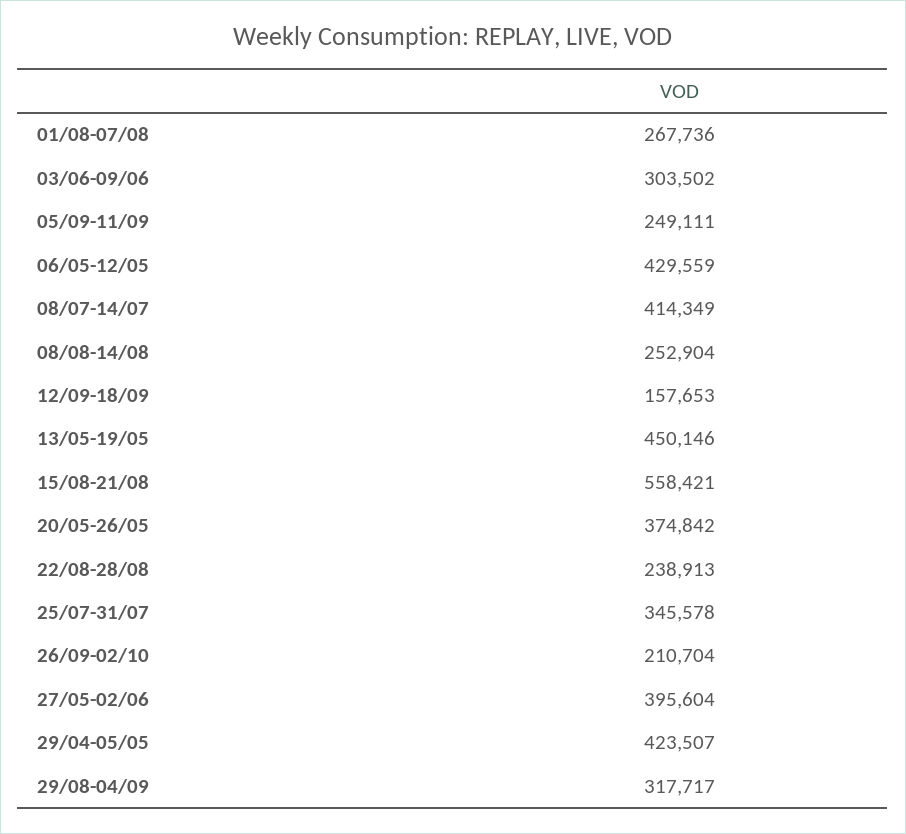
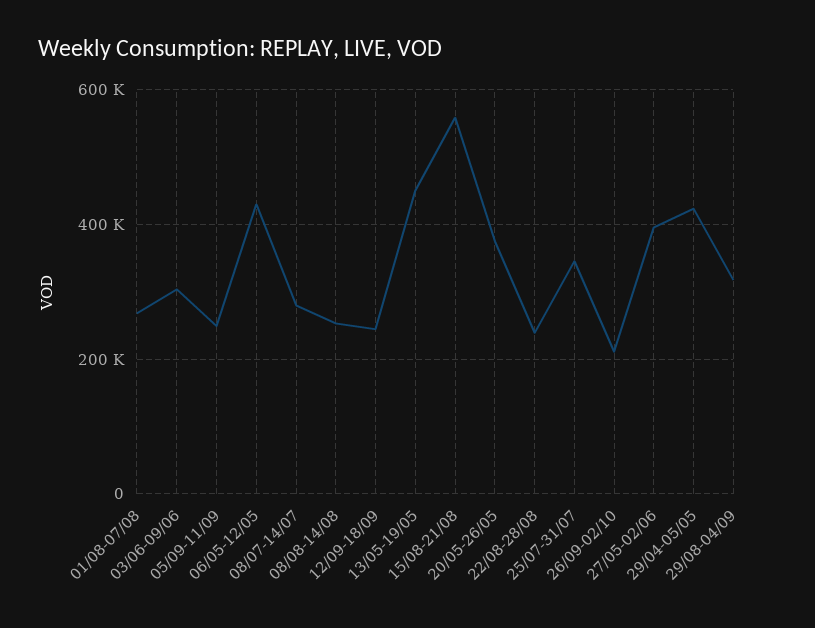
08/07-14/07: 414349 -> 280000
12/09-18/09: 157653 -> 240000

